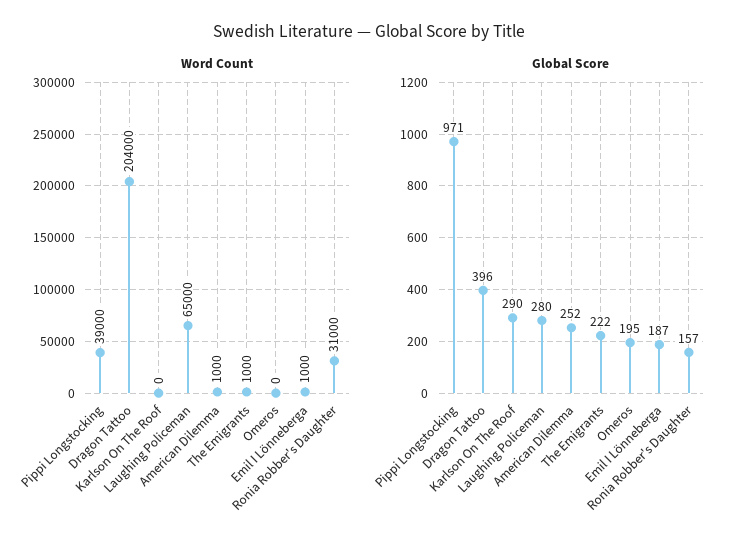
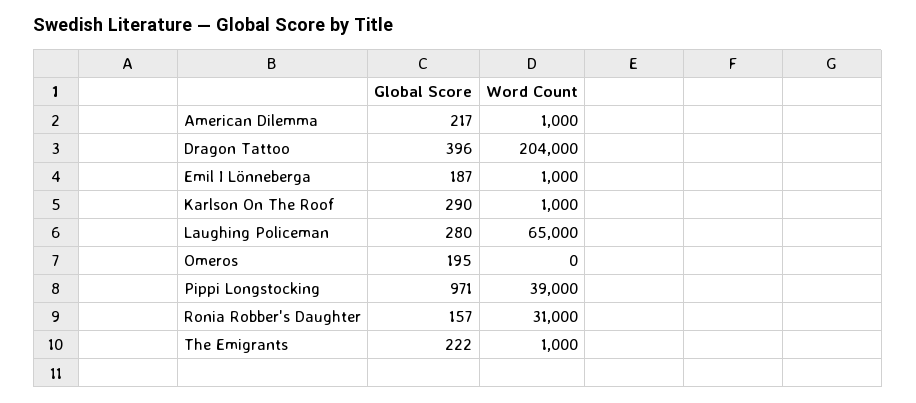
Word Count, Karlson On The Roof: 0 -> 1000
Global Score, American Dilemma: 252 -> 217

